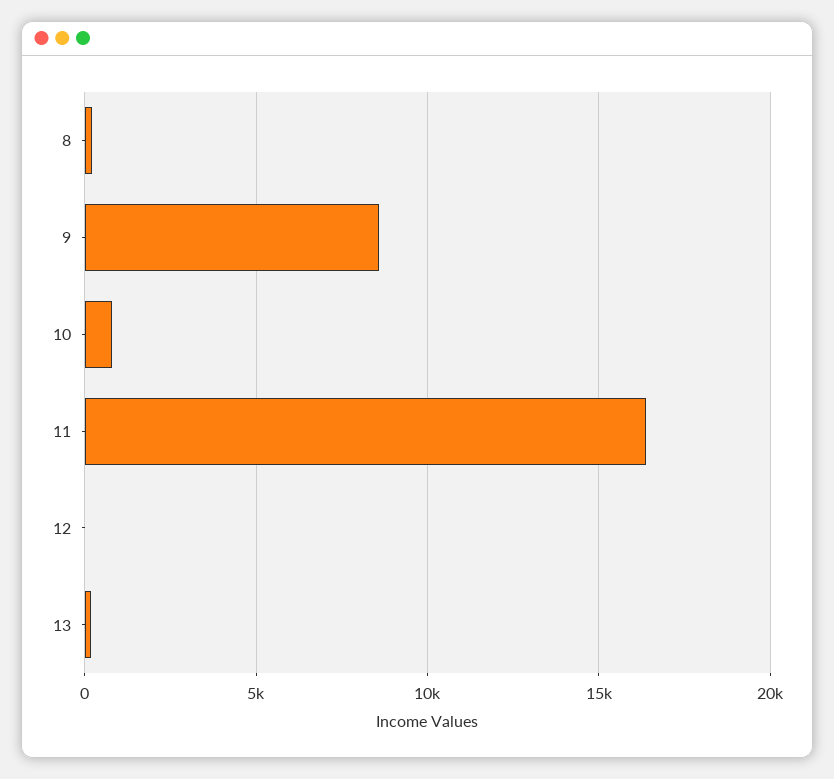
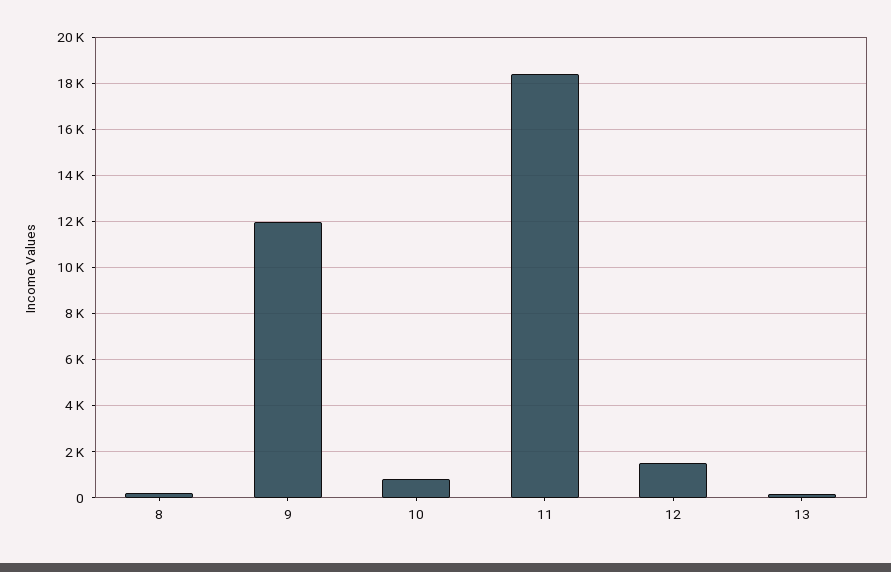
9: 8500 -> 12000
11: 16500 -> 18500
12: 0 -> 1500

